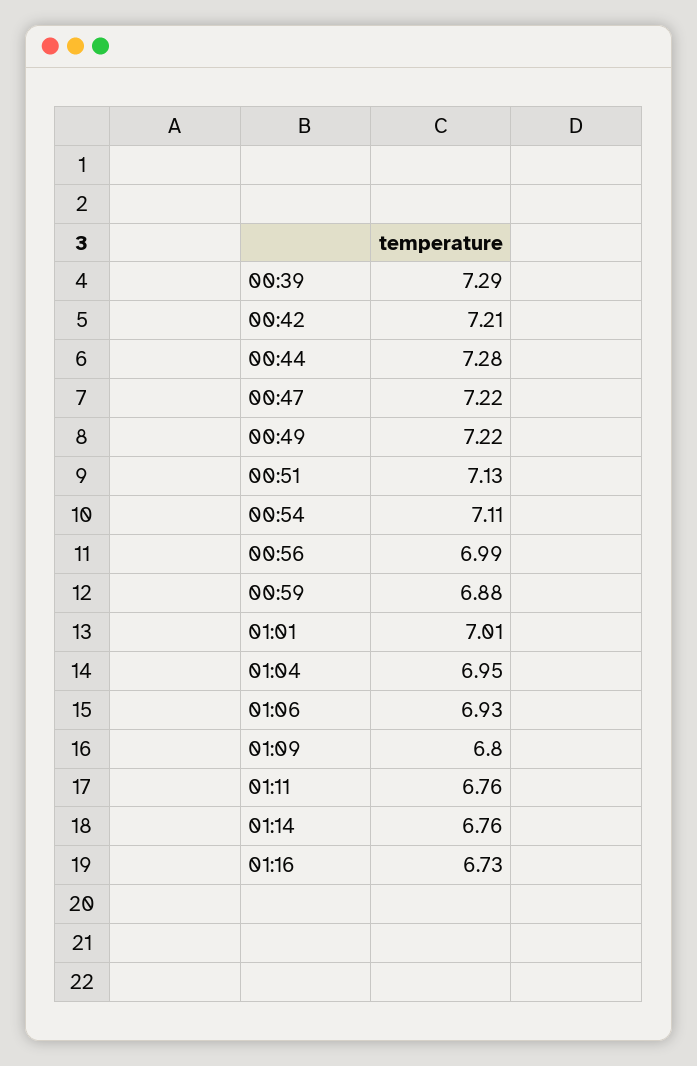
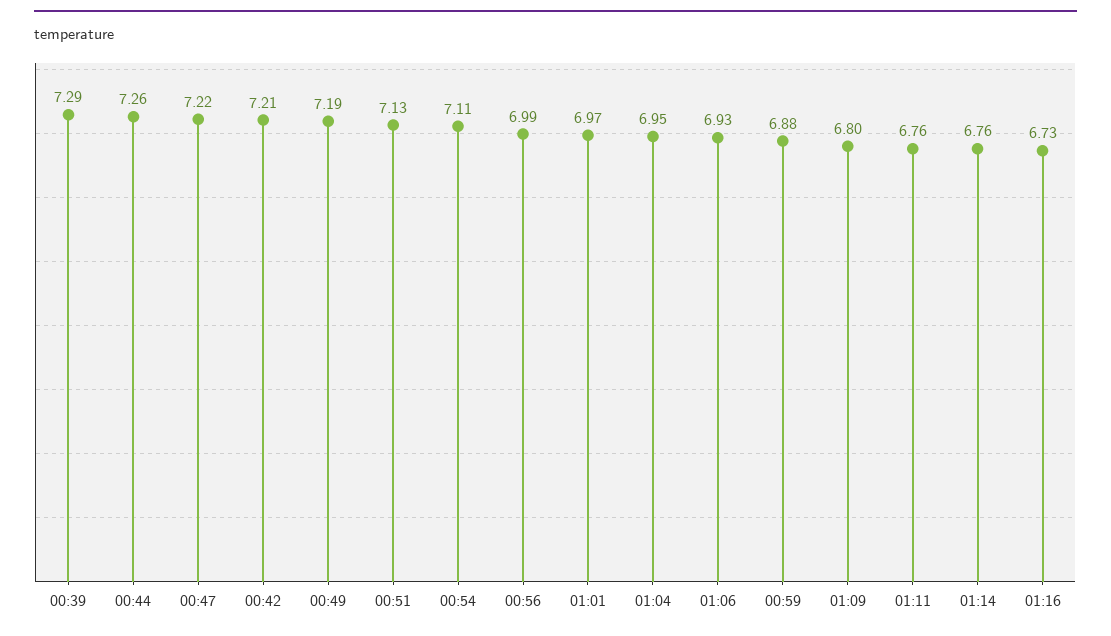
00:44: 7.28 -> 7.26
00:49: 7.22 -> 7.19
01:01: 7.01 -> 6.97

